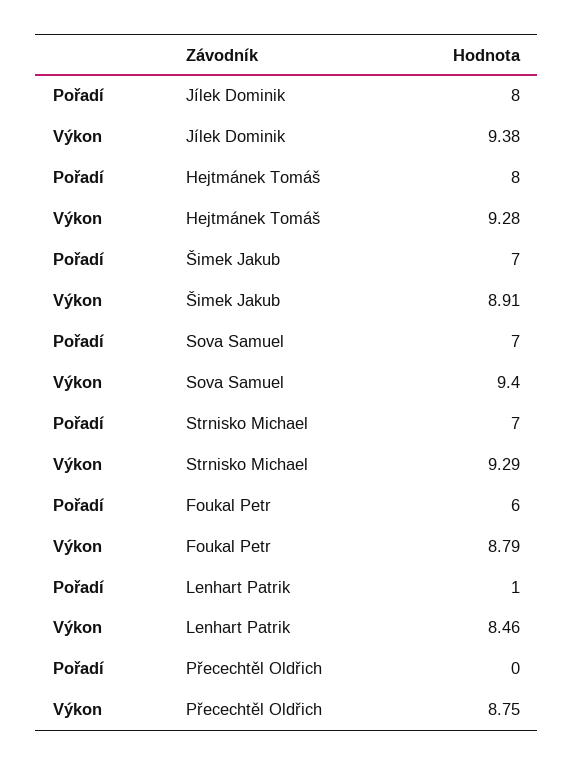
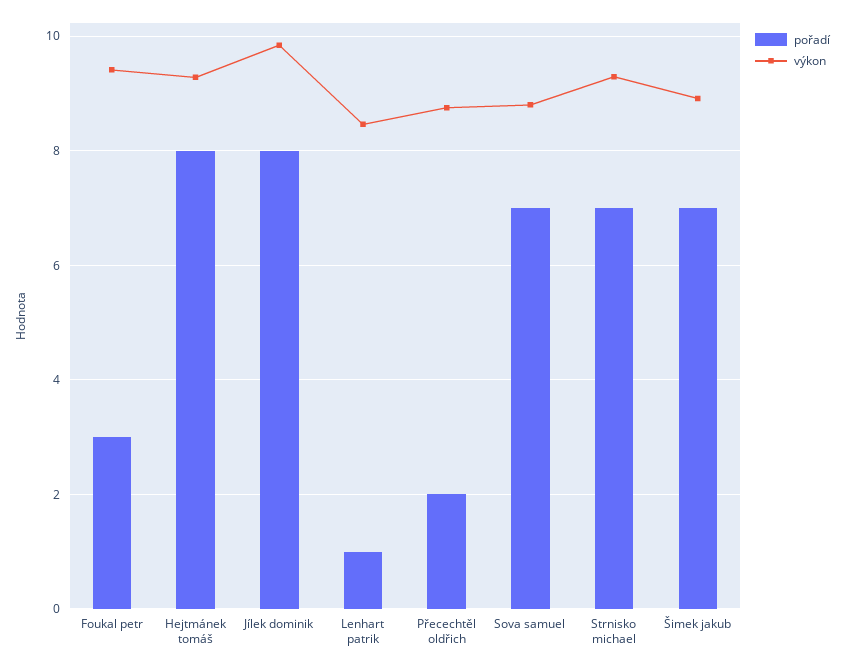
Výkon, Jílek Dominik: 9.38 -> 9.8
Výkon, Sova Samuel: 9.4 -> 8.8
Pořadí, Foukal Petr: 6 -> 3
Výkon, Foukal Petr: 8.79 -> 9.4
Pořadí, Přecechtěl Oldřich: 0 -> 2

